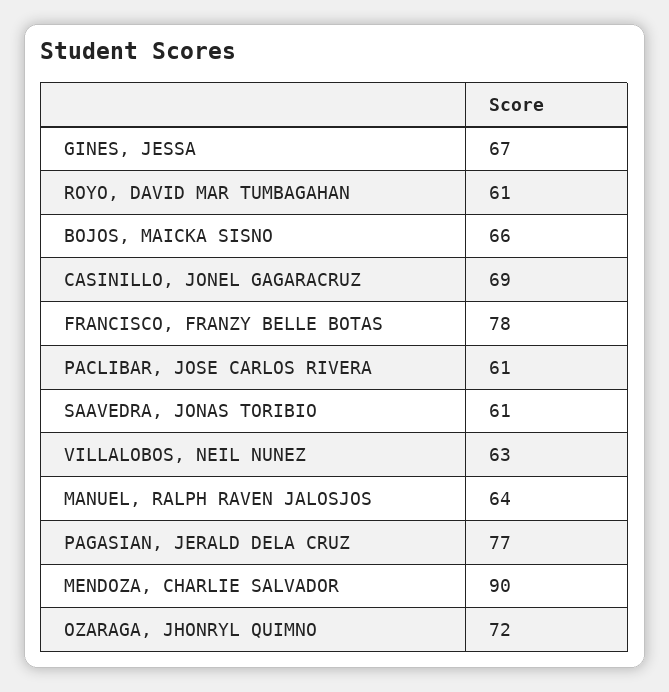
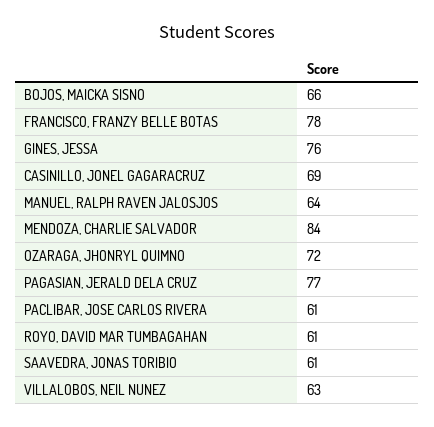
GINES, JESSA: 67 -> 76
MENDOZA, CHARLIE SALVADOR: 90 -> 84

